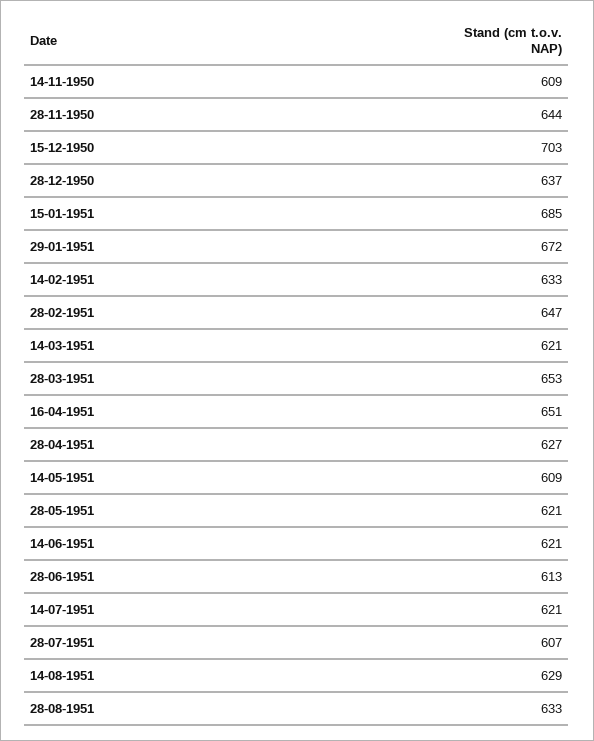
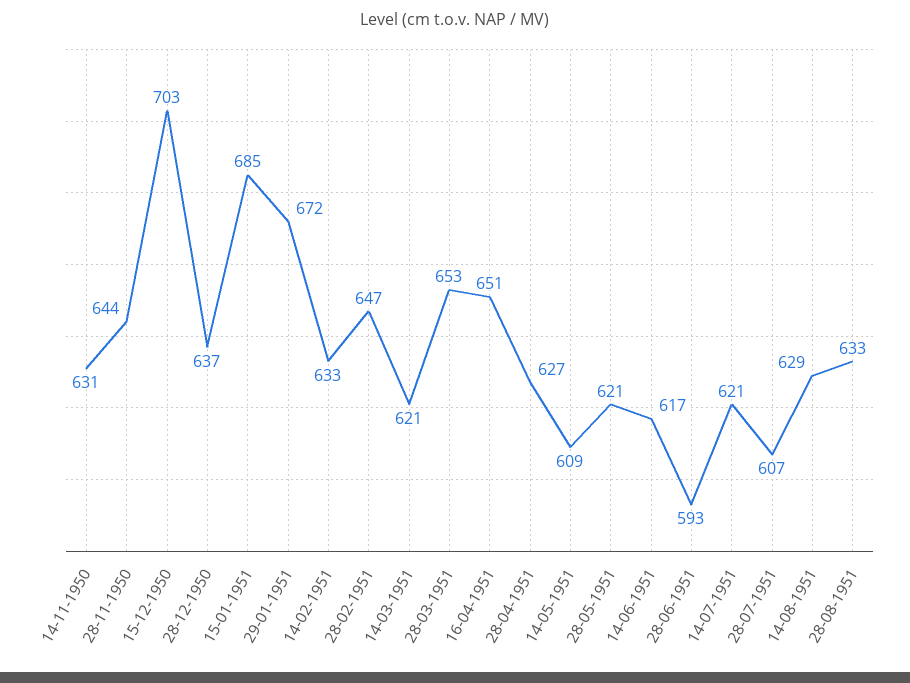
14-11-1950: 609 -> 631
14-06-1951: 621 -> 617
28-06-1951: 613 -> 593

